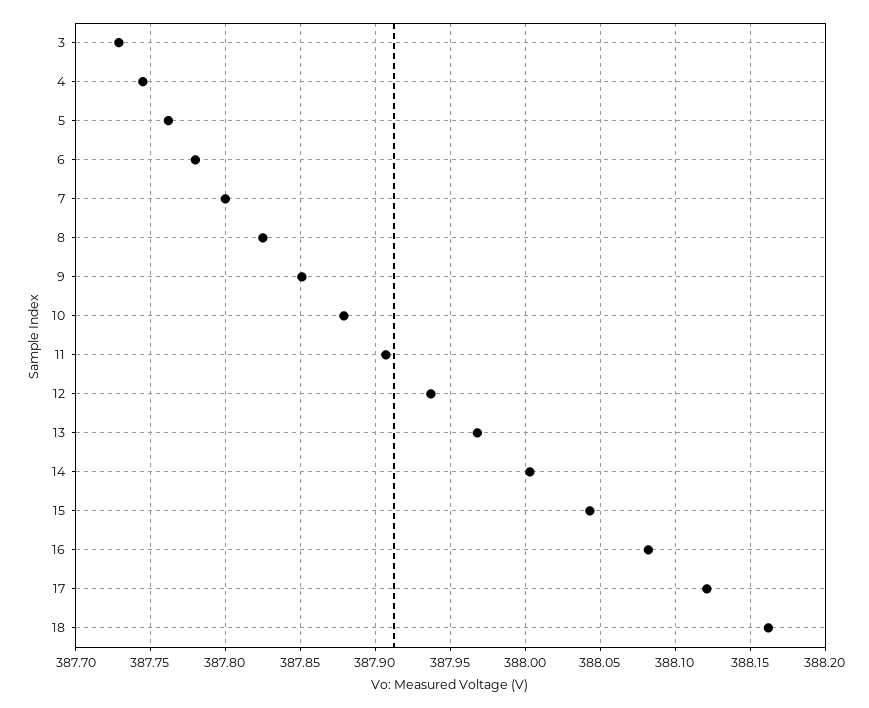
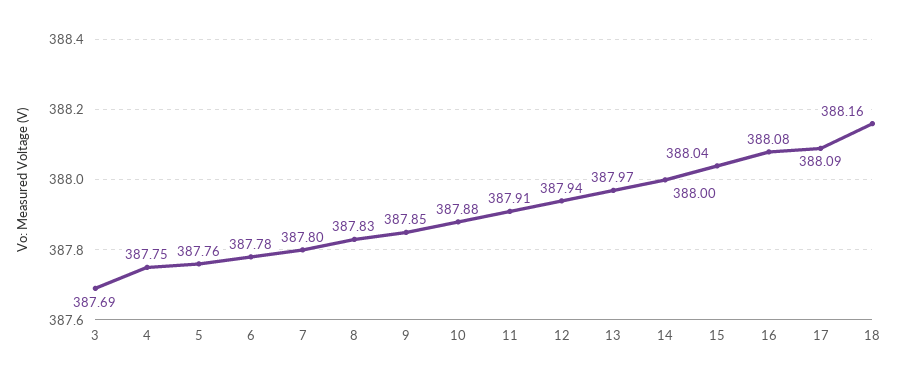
3: 387.73 -> 387.69
17: 388.12 -> 388.09

